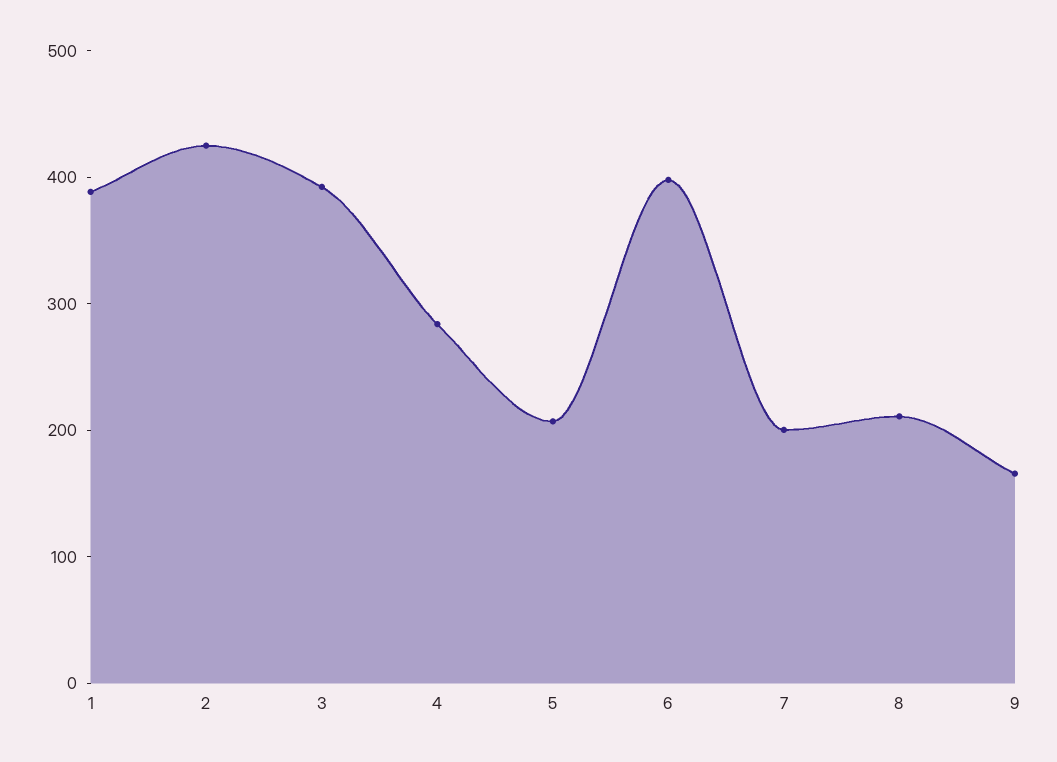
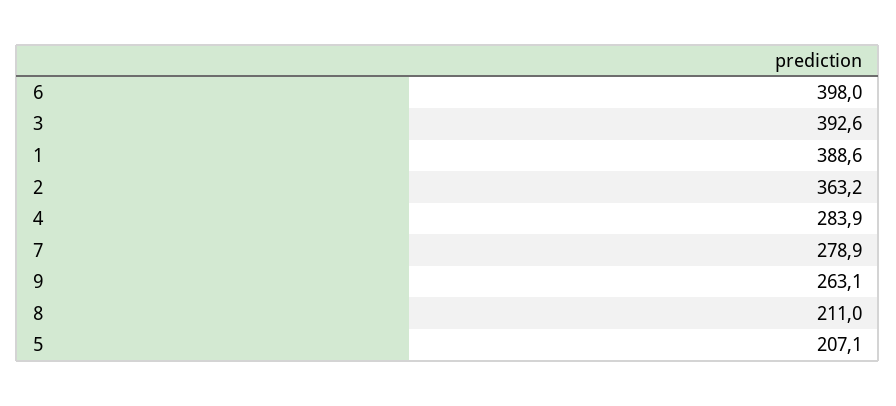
2: 420 -> 363.2
7: 200 -> 278.9
9: 160 -> 263.1

